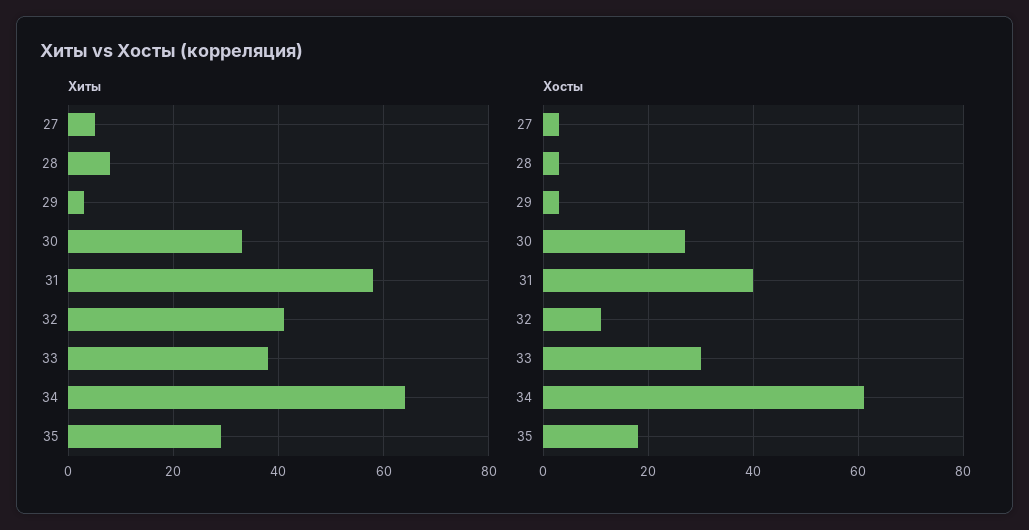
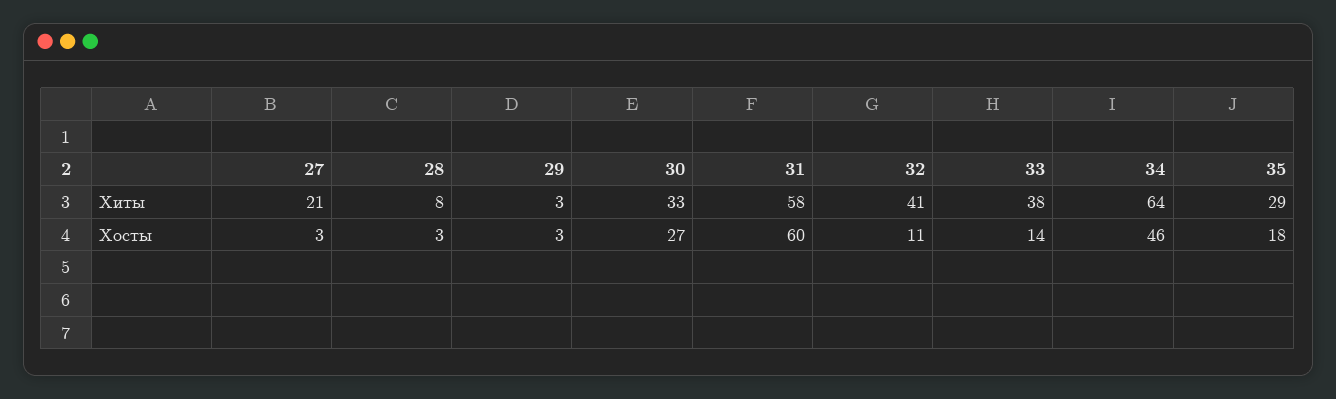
Хиты, 27: 5 -> 21
Хосты, 31: 40 -> 60
Хосты, 33: 30 -> 14
Хосты, 34: 60 -> 46

